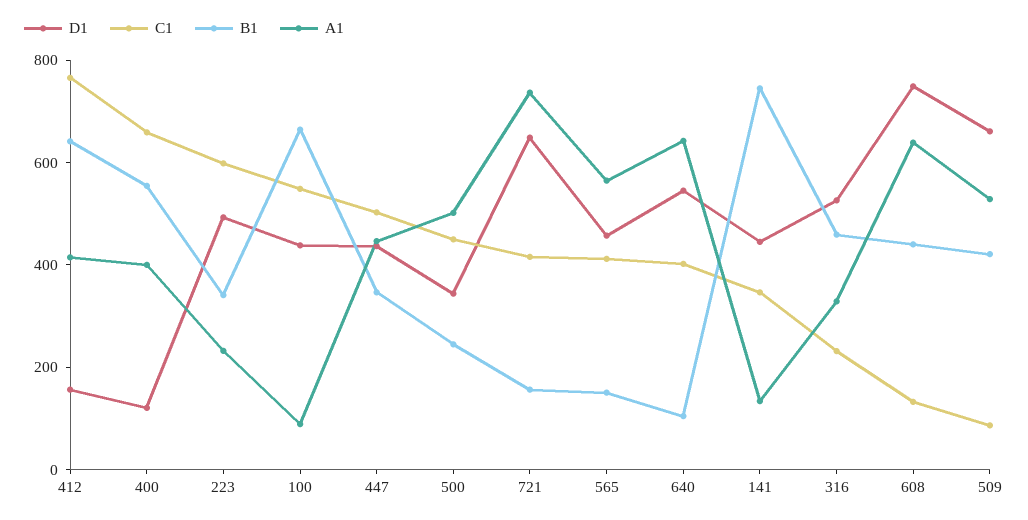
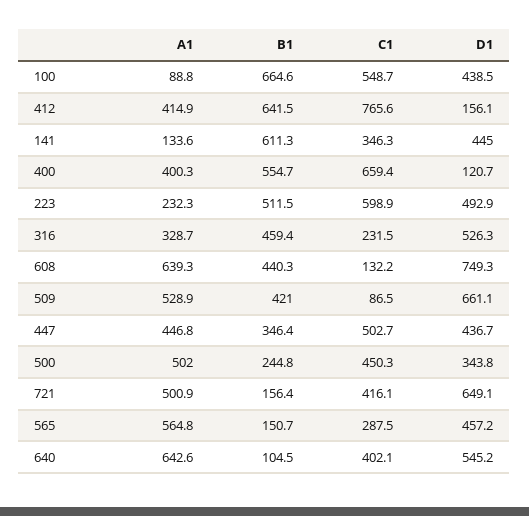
B1, 223: 350 -> 511.5
A1, 721: 750 -> 500.9
C1, 565: 400 -> 287.5
B1, 141: 750 -> 611.3

